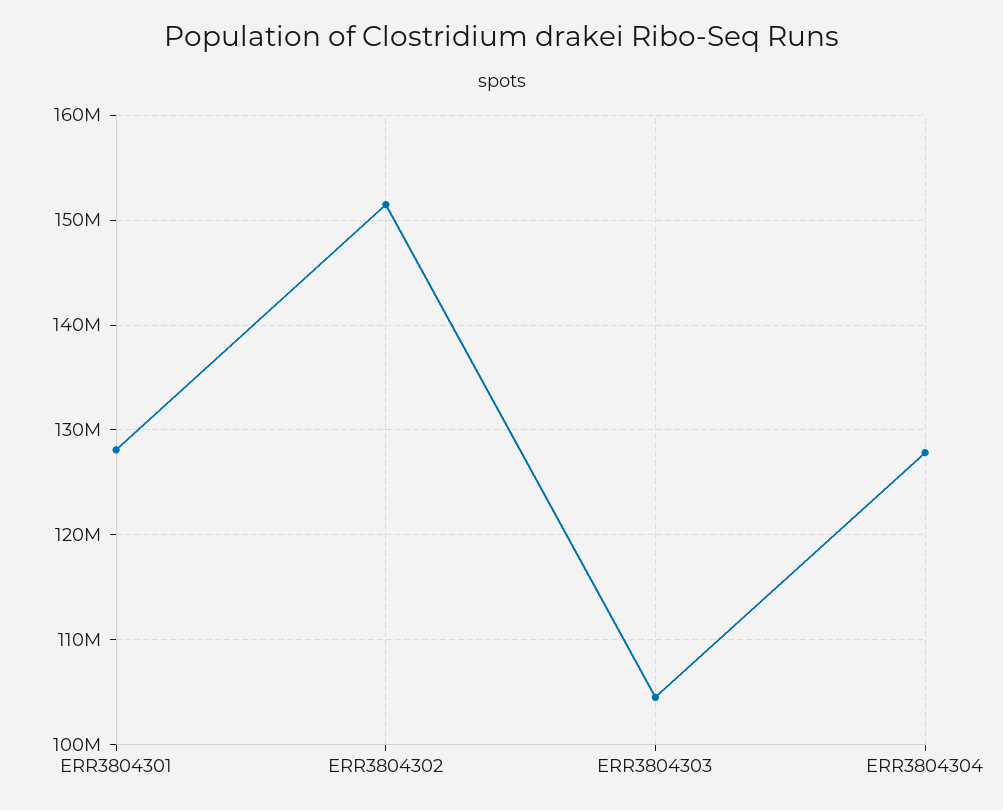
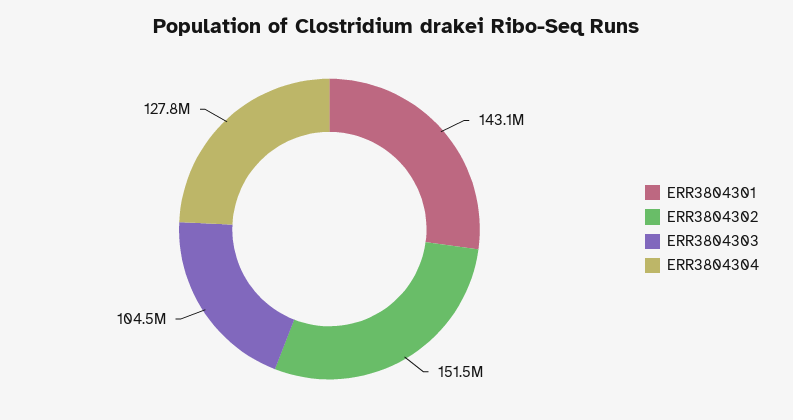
ERR3804301: 128000000 -> 143100000

